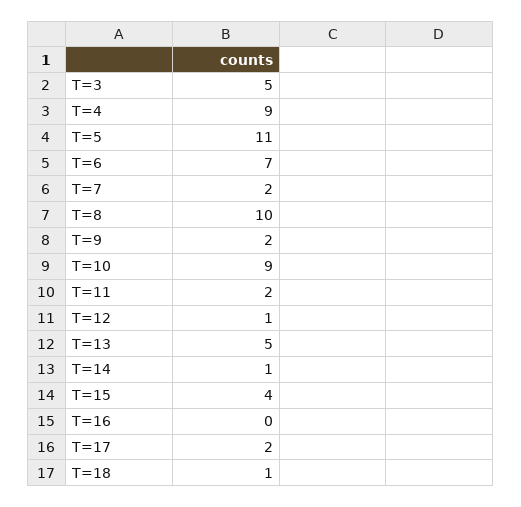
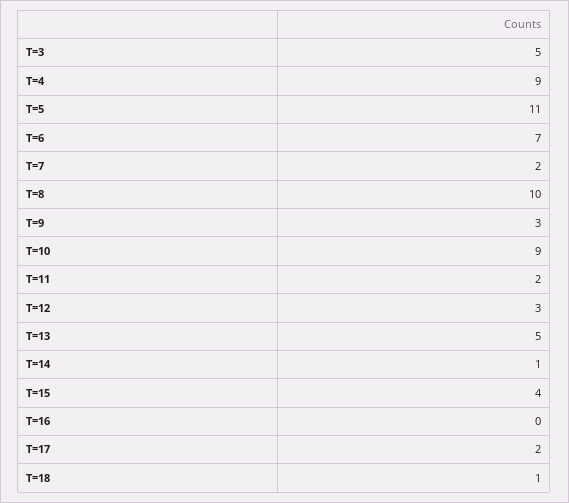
T=9: 2 -> 3
T=12: 1 -> 3

